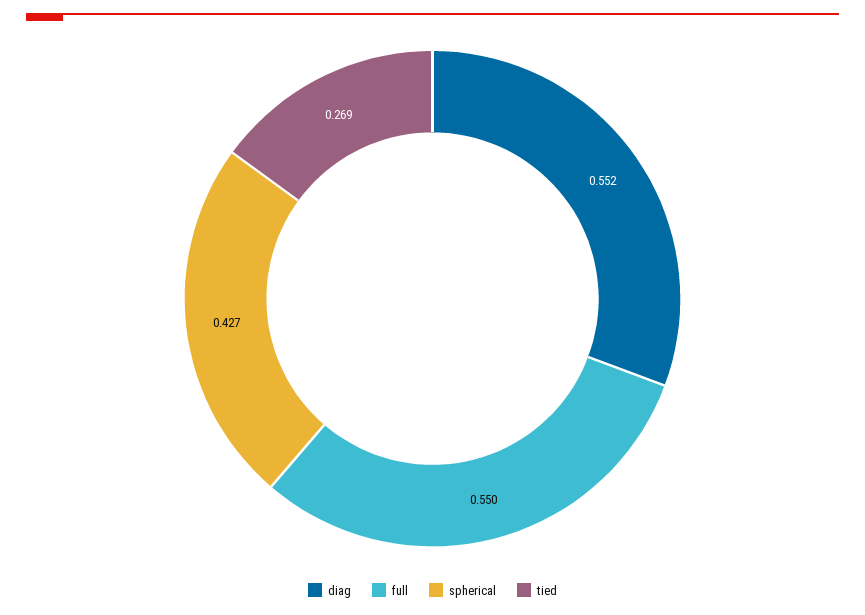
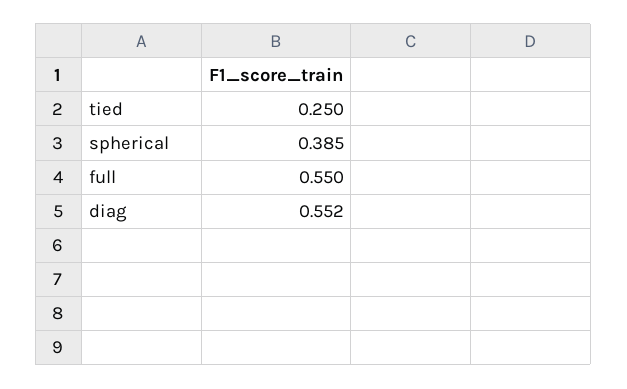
spherical: 0.427 -> 0.385
tied: 0.269 -> 0.25

